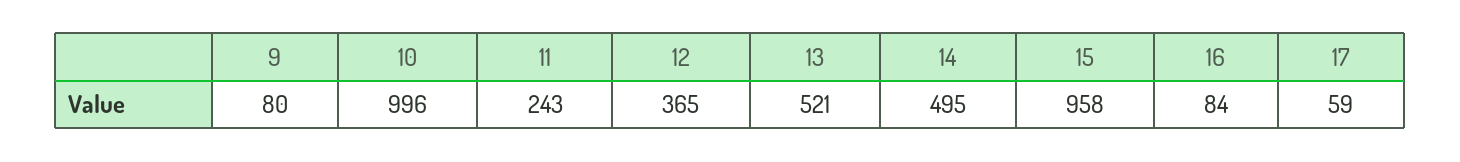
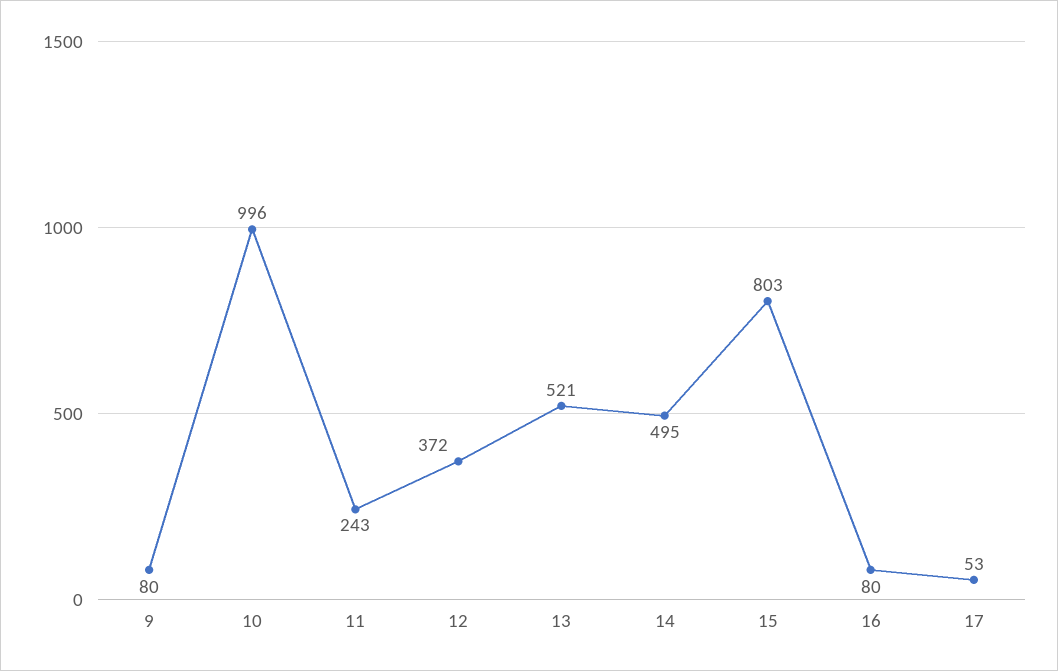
12: 365 -> 372
15: 958 -> 803
16: 84 -> 80
17: 59 -> 53

